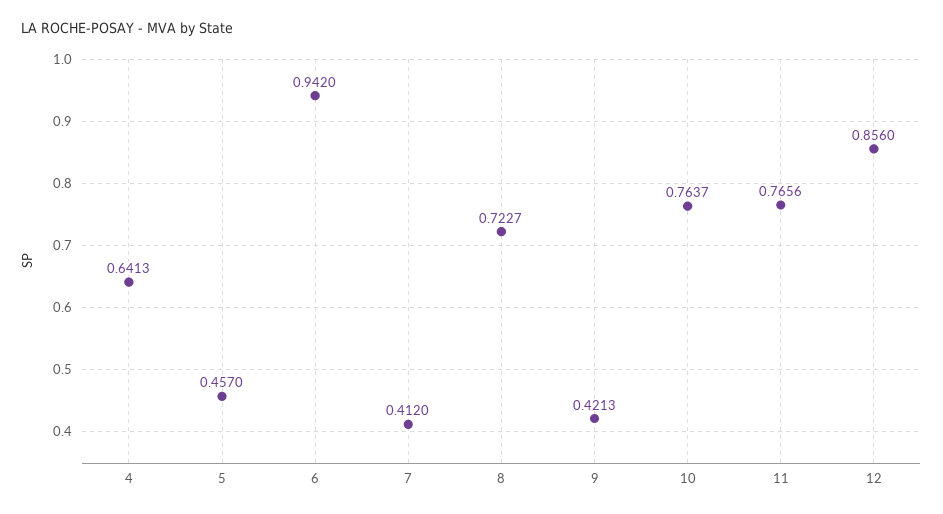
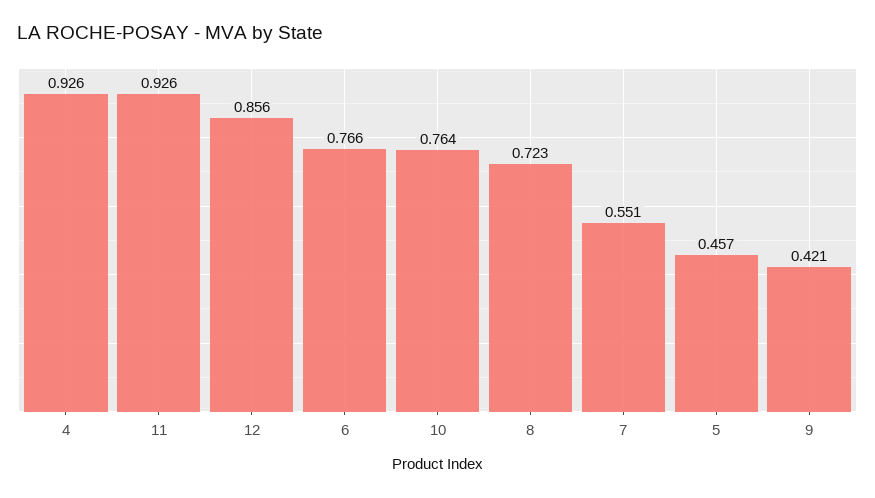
4: 0.6413 -> 0.926
6: 0.942 -> 0.766
7: 0.412 -> 0.551
11: 0.7656 -> 0.926

